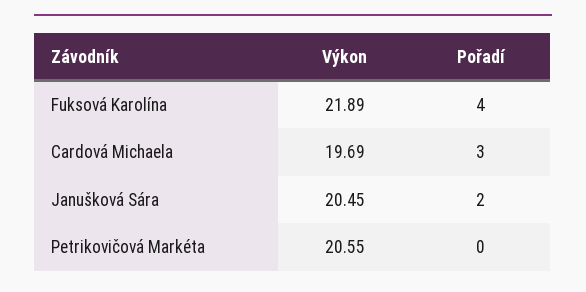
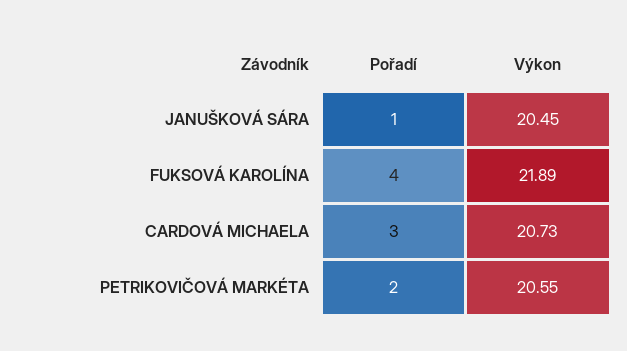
Výkon, Cardová Michaela: 19.69 -> 20.73
Pořadí, Janušková Sára: 2 -> 1
Pořadí, Petrikovičová Markéta: 0 -> 2

